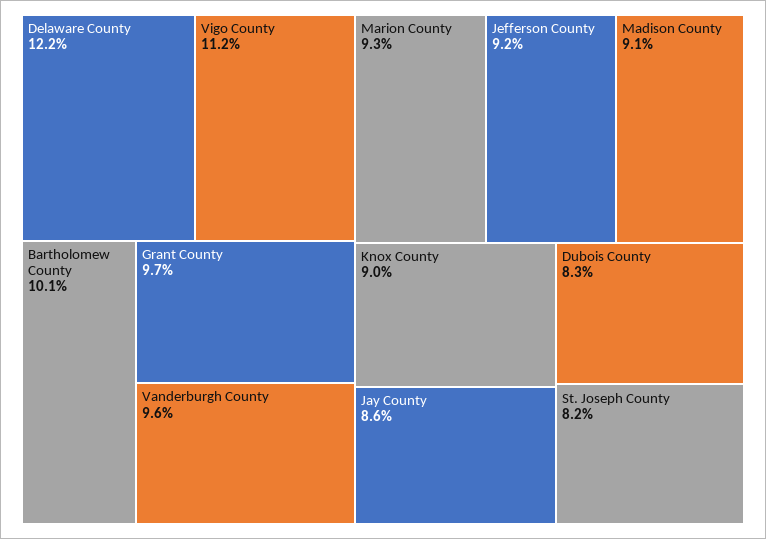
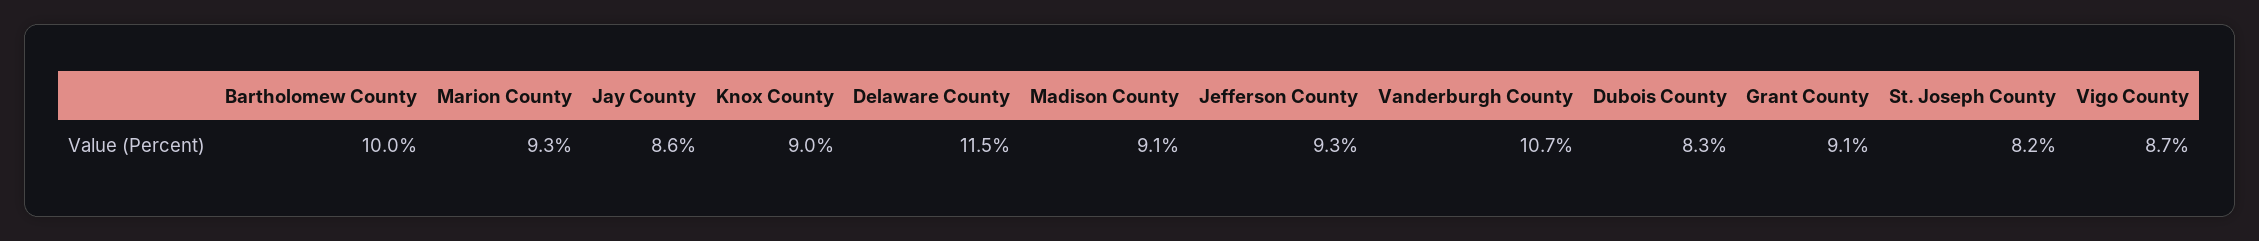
Delaware County: 12.2 -> 11.5
Vigo County: 11.2 -> 8.7
Bartholomew County: 10.1 -> 10
Grant County: 9.7 -> 9.1
Vanderburgh County: 9.6 -> 10.7
Jefferson County: 9.2 -> 9.3

